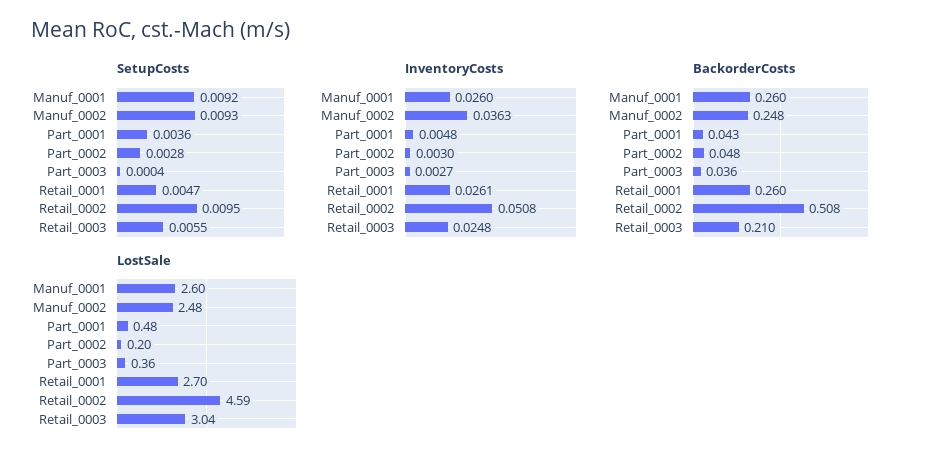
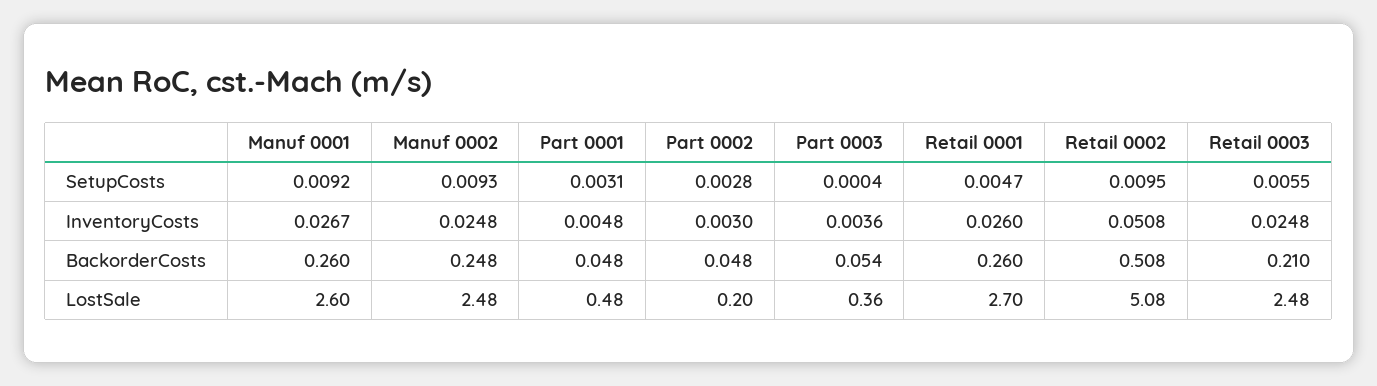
SetupCosts, Part_0001: 0.0036 -> 0.0031
InventoryCosts, Manuf_0001: 0.026 -> 0.0267
InventoryCosts, Manuf_0002: 0.0363 -> 0.0248
InventoryCosts, Part_0003: 0.0027 -> 0.0036
InventoryCosts, Retail_0001: 0.0261 -> 0.026
BackorderCosts, Part_0001: 0.043 -> 0.048
BackorderCosts, Part_0003: 0.036 -> 0.054
LostSale, Retail_0002: 4.59 -> 5.08
LostSale, Retail_0003: 3.04 -> 2.48

